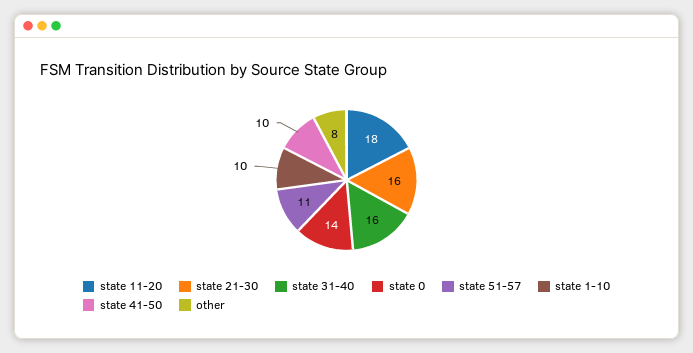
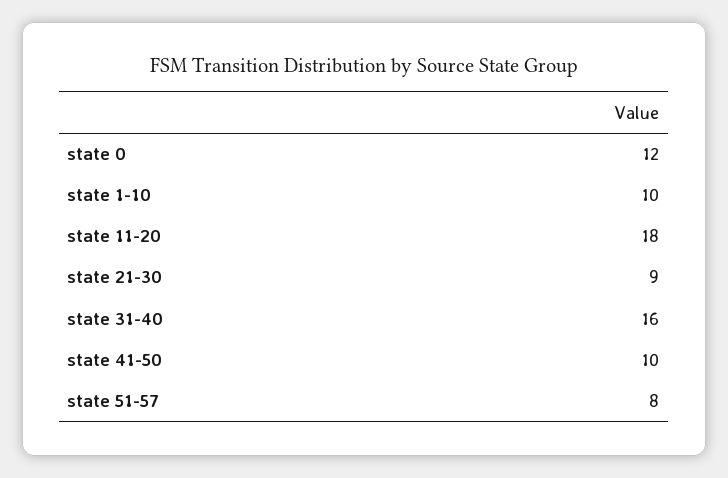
state 21-30: 16 -> 9
state 0: 14 -> 12
state 51-57: 11 -> 8
other: 8 -> none

